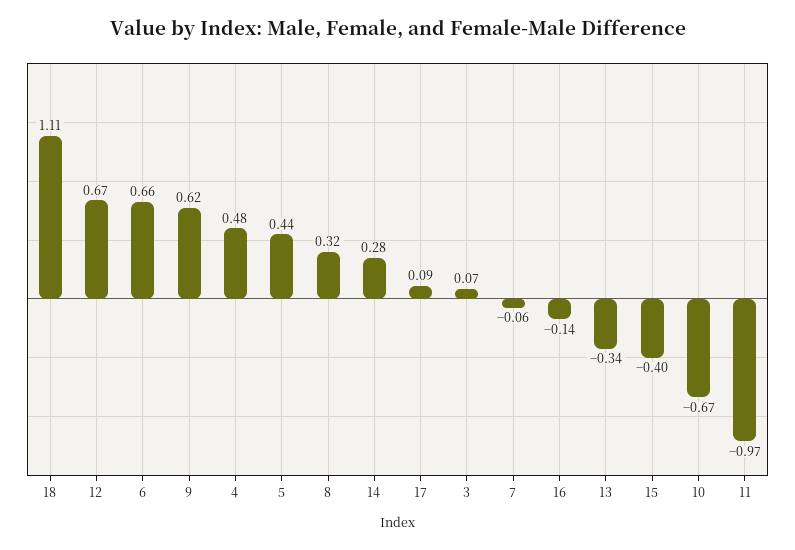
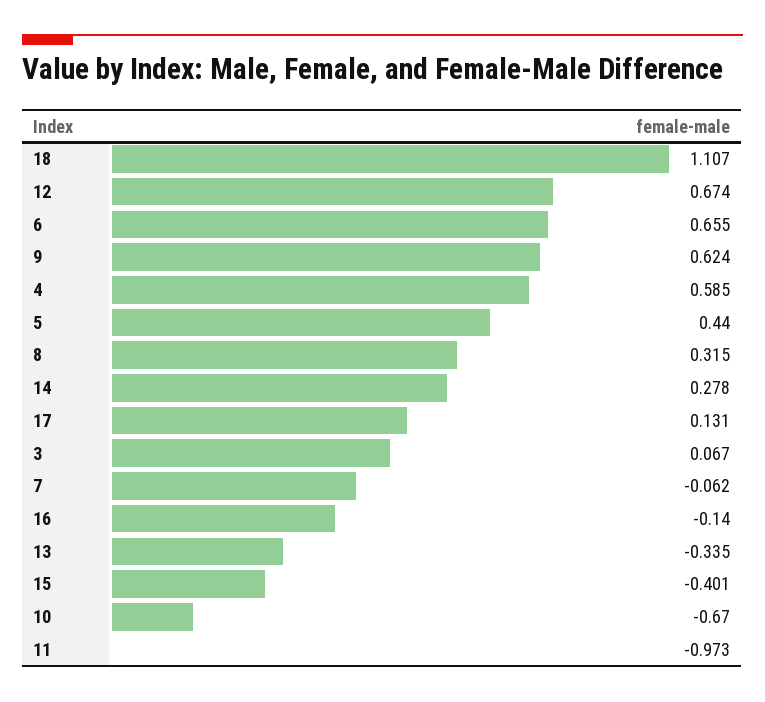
4: 0.48 -> 0.585
17: 0.09 -> 0.131

